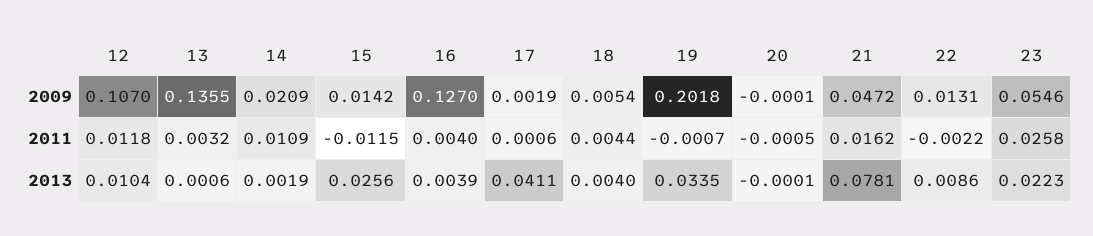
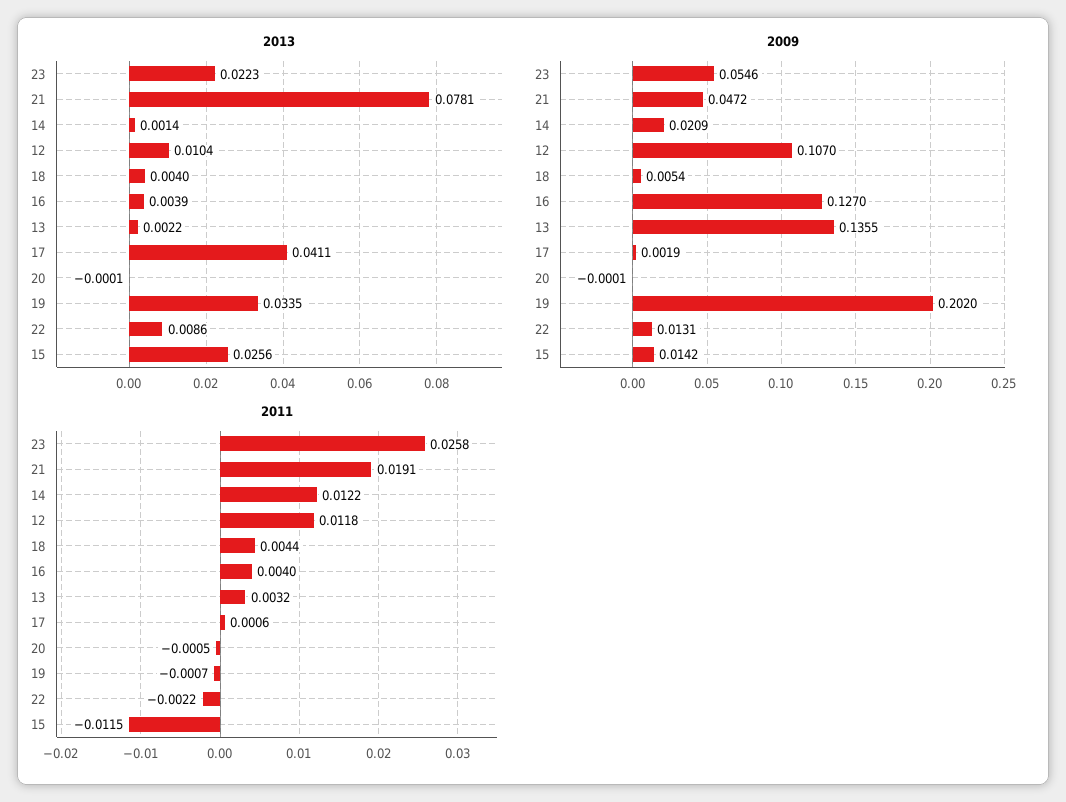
2009, 19: 0.2018 -> 0.202
2011, 14: 0.0109 -> 0.0122
2011, 21: 0.0162 -> 0.0191
2013, 13: 0.0006 -> 0.0022
2013, 14: 0.0019 -> 0.0014

